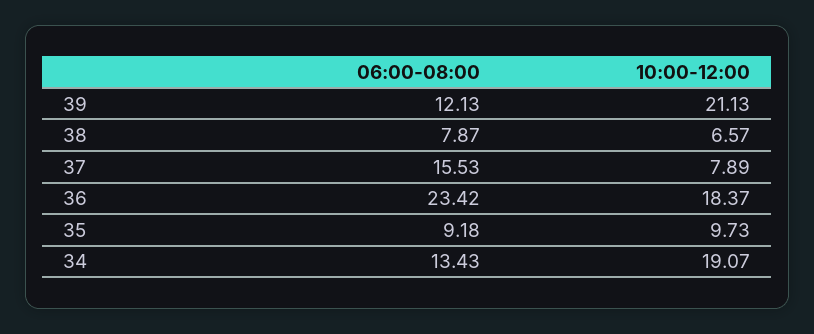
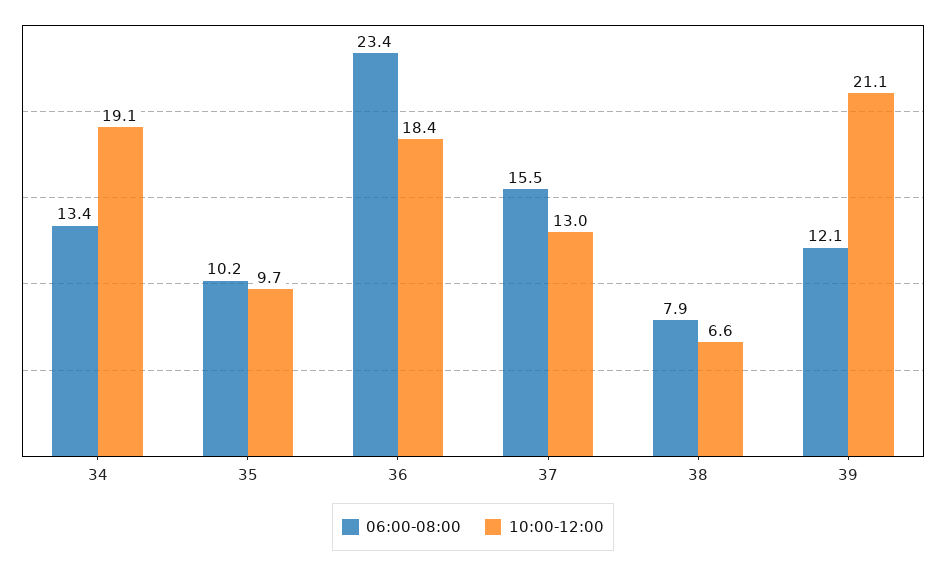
10:00-12:00, 37: 7.89 -> 13
06:00-08:00, 35: 9.18 -> 10.2

